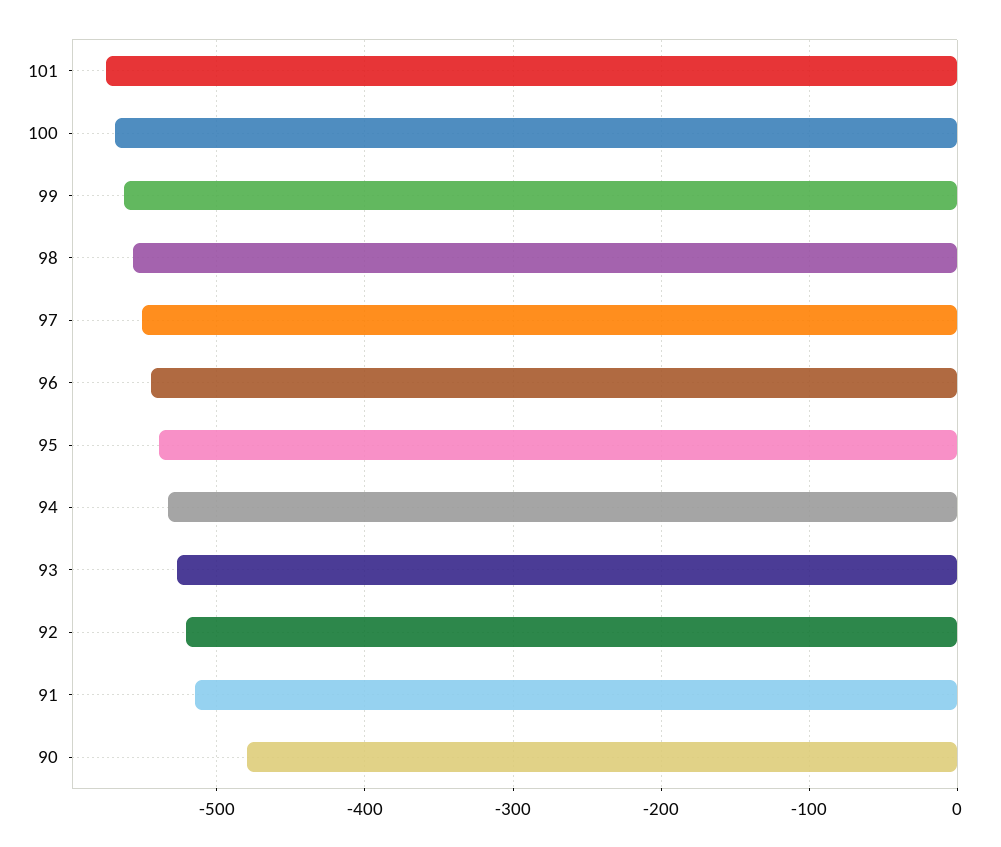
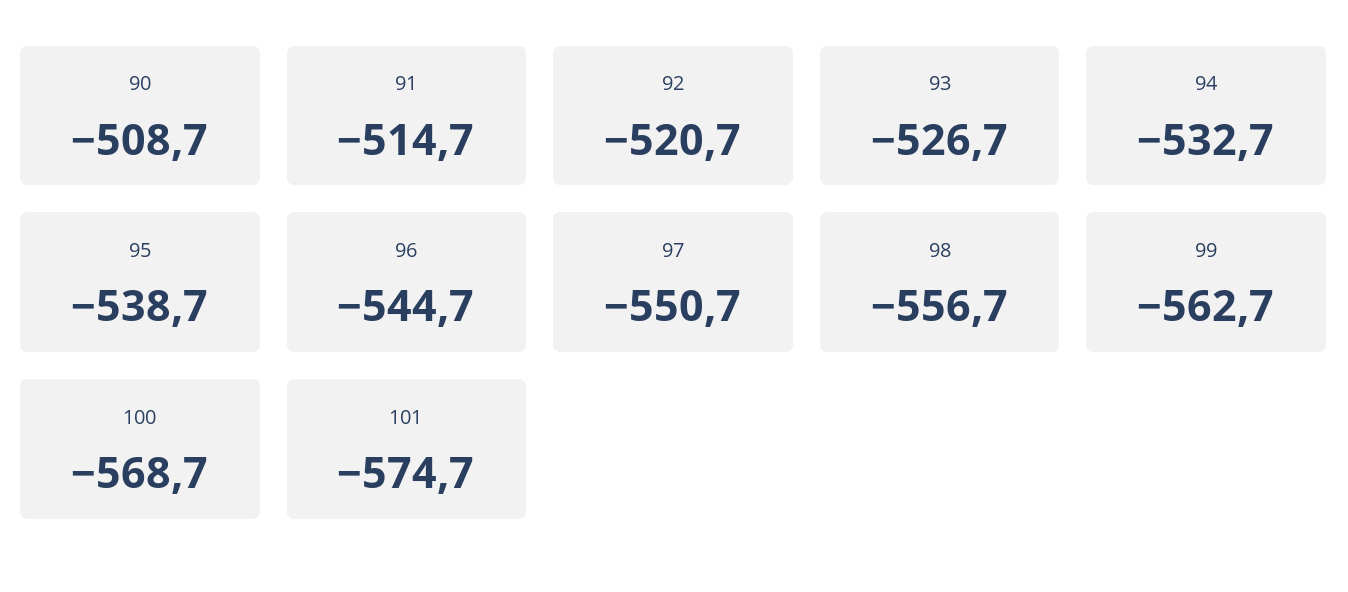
90: -480 -> -508.7

